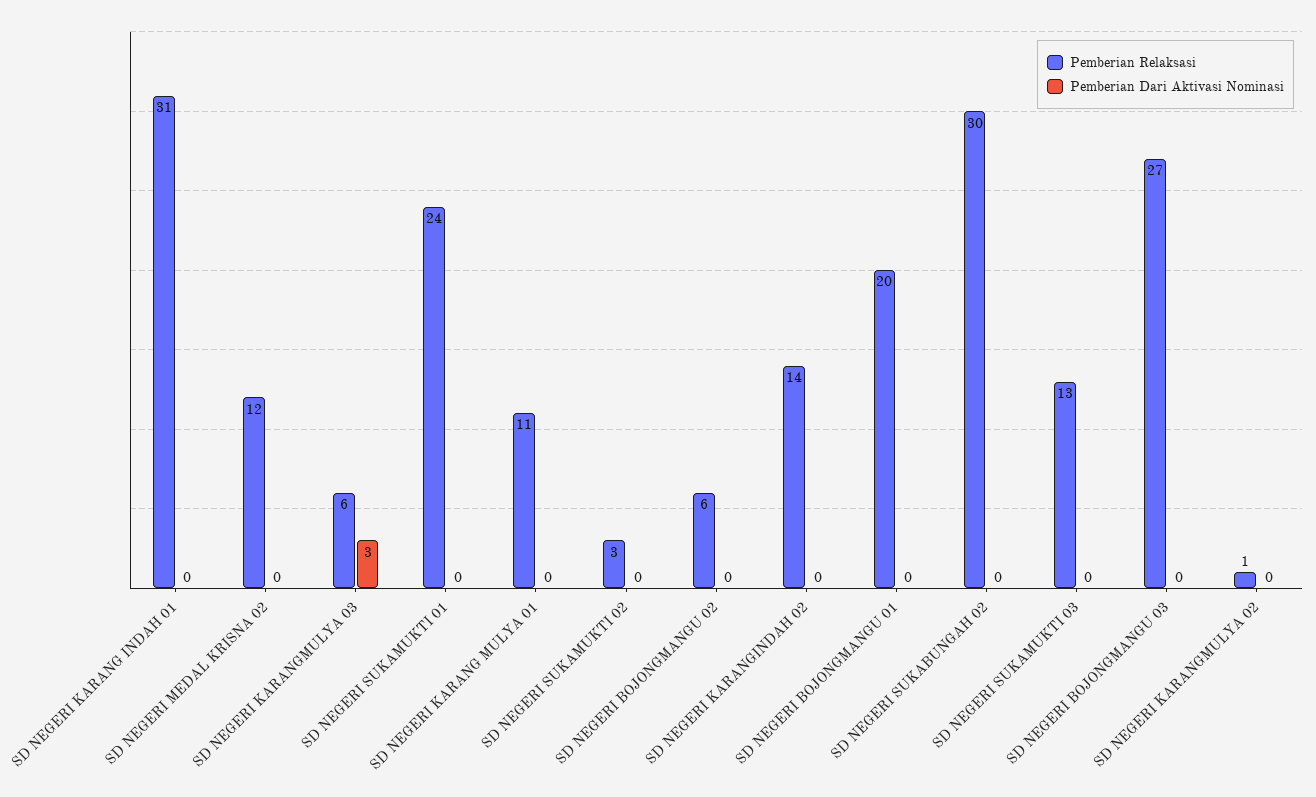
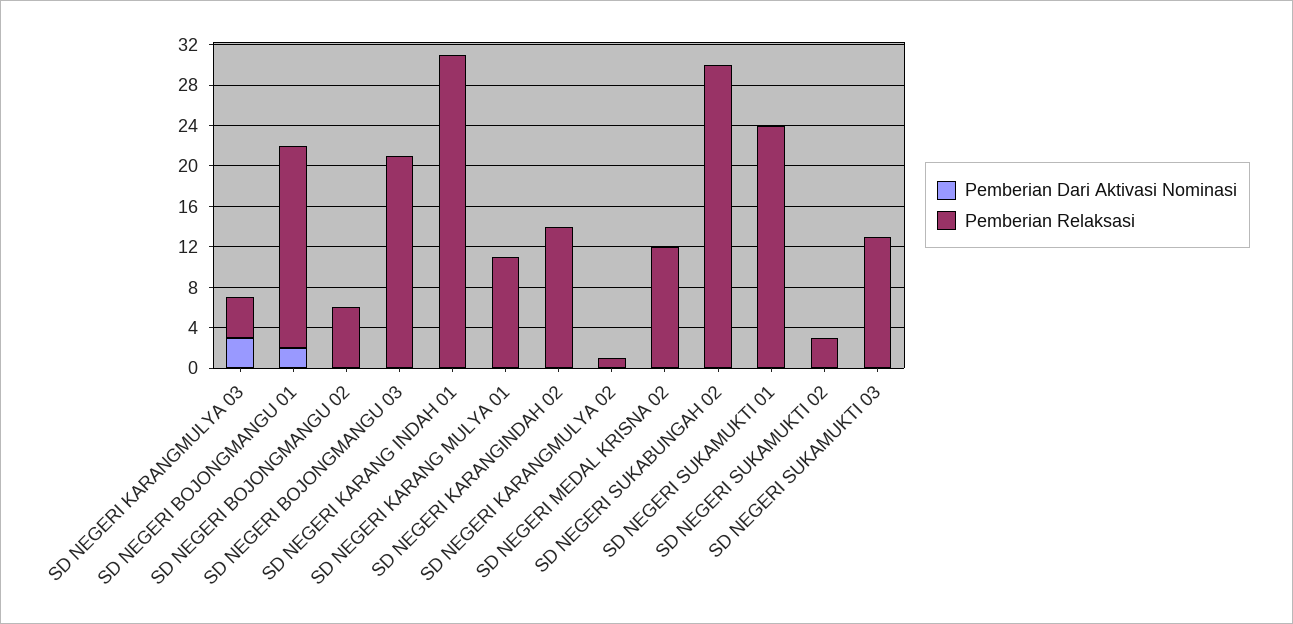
Pemberian Relaksasi, SD NEGERI KARANGMULYA 03: 6 -> 4
Pemberian Dari Aktivasi Nominasi, SD NEGERI BOJONGMANGU 01: 0 -> 2
Pemberian Relaksasi, SD NEGERI BOJONGMANGU 03: 27 -> 21

